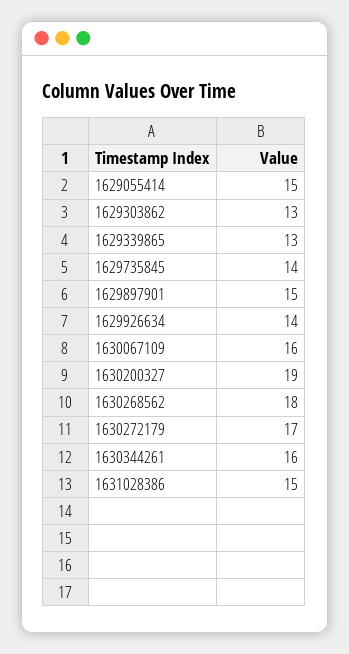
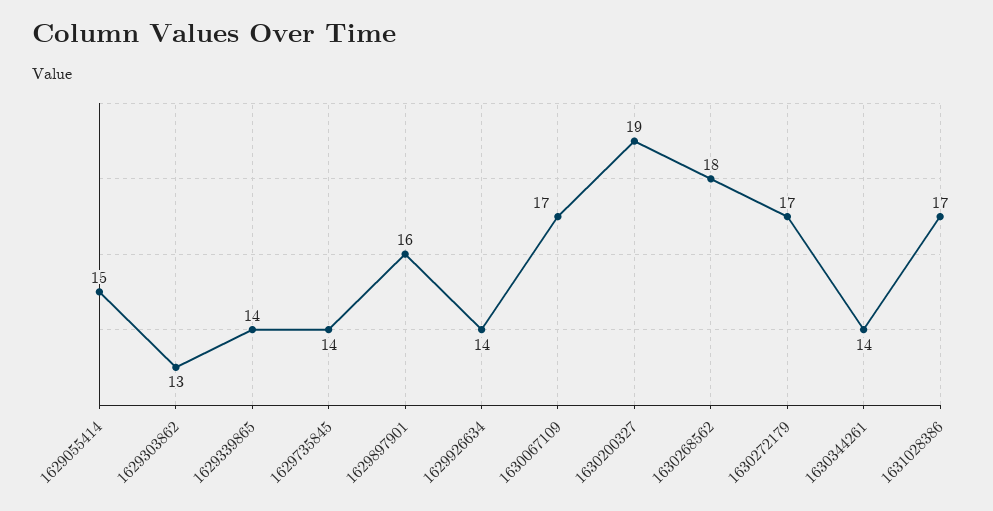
1629339865: 13 -> 14
1629897901: 15 -> 16
1630067109: 16 -> 17
1630344261: 16 -> 14
1631028386: 15 -> 17

